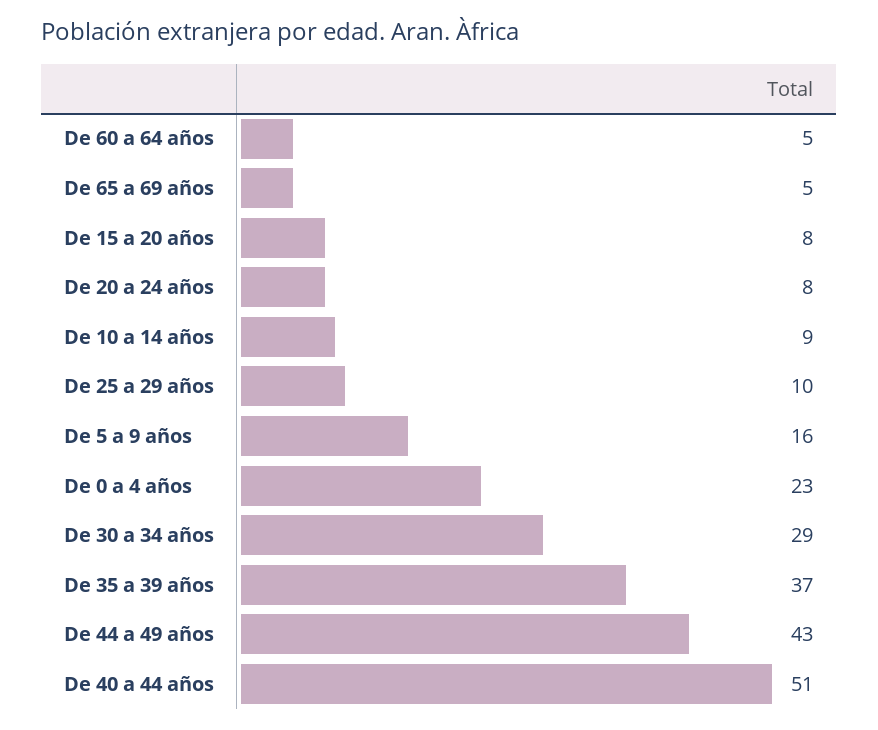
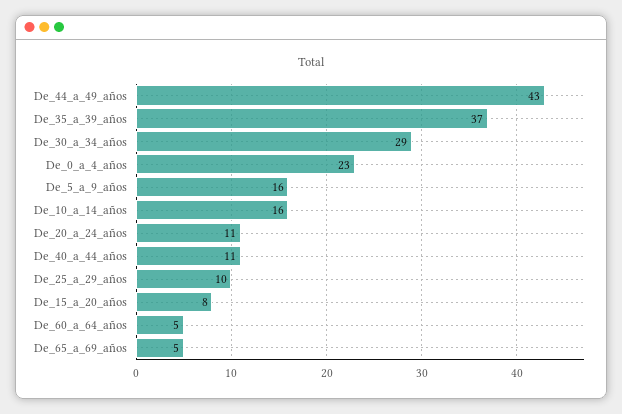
De 20 a 24 años: 8 -> 11
De 10 a 14 años: 9 -> 16
De 40 a 44 años: 51 -> 11

